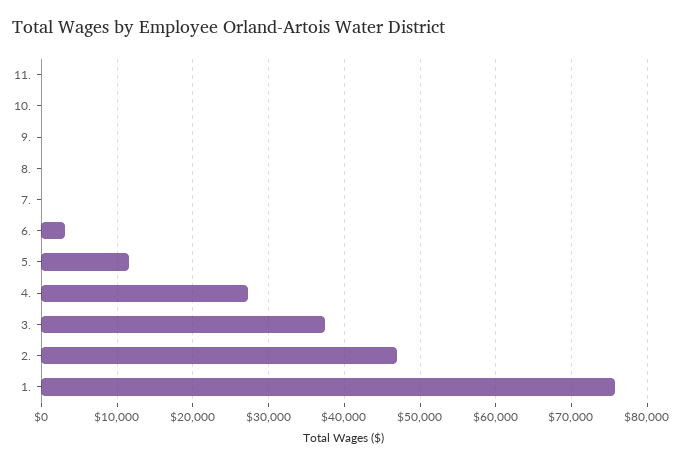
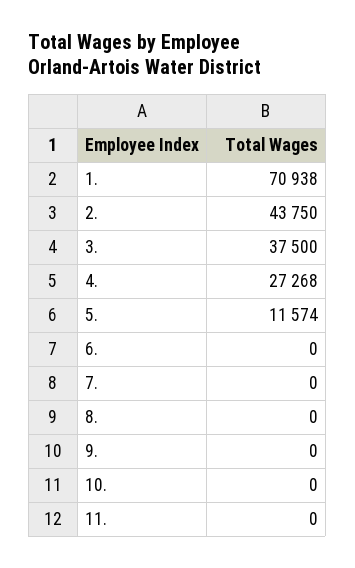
6.: 3000 -> 0
2.: 47000 -> 43750
1.: 76000 -> 70938

